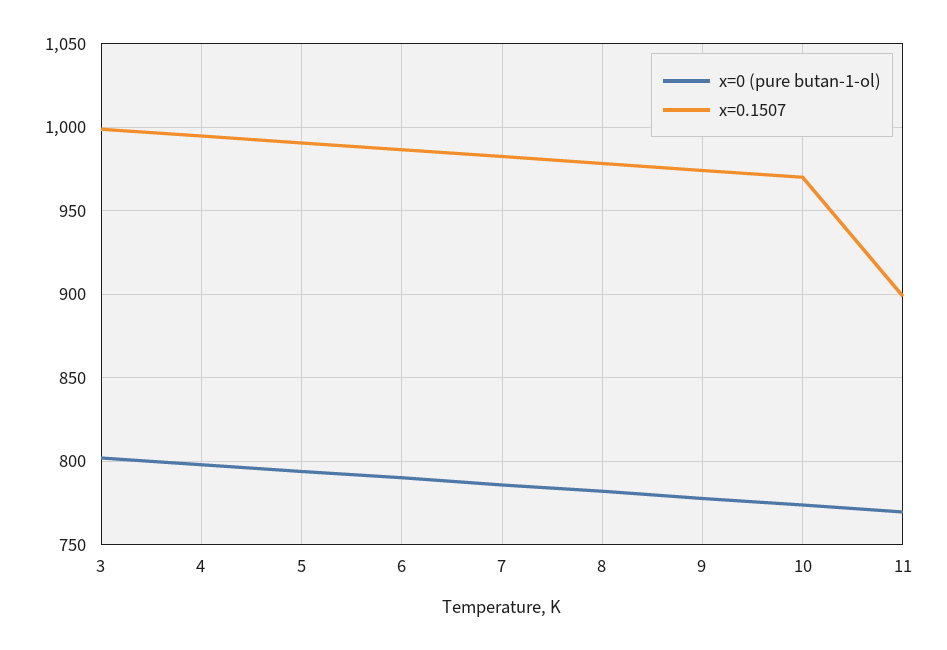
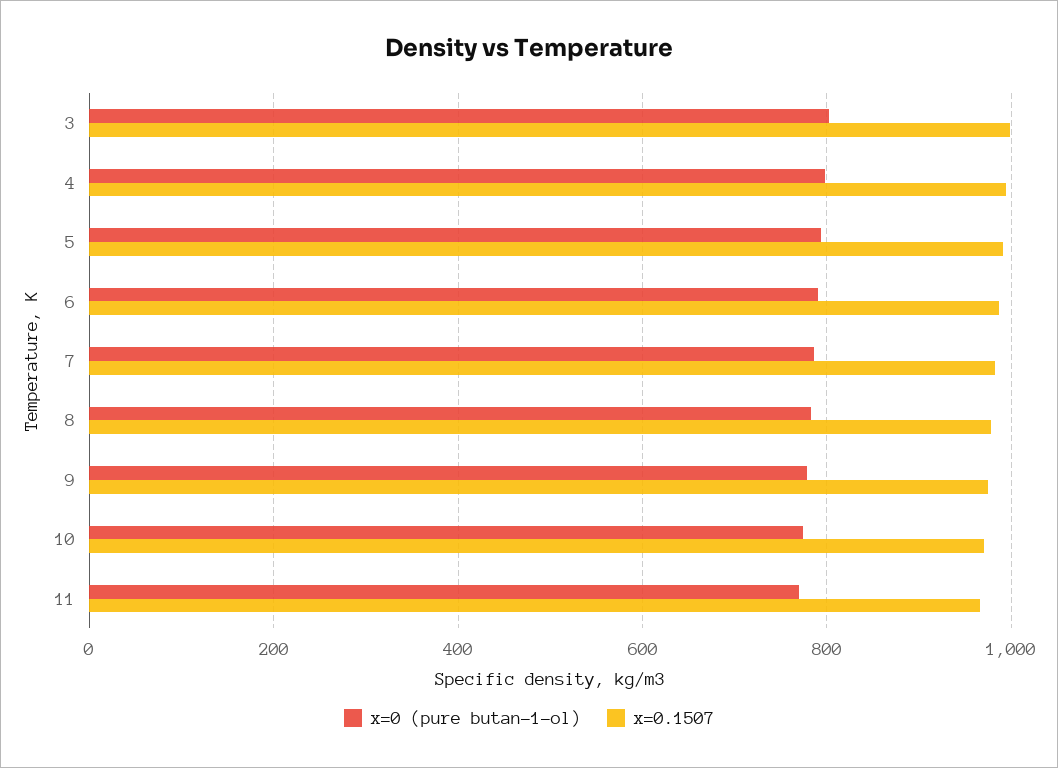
x=0.1507, 11: 900 -> 960

